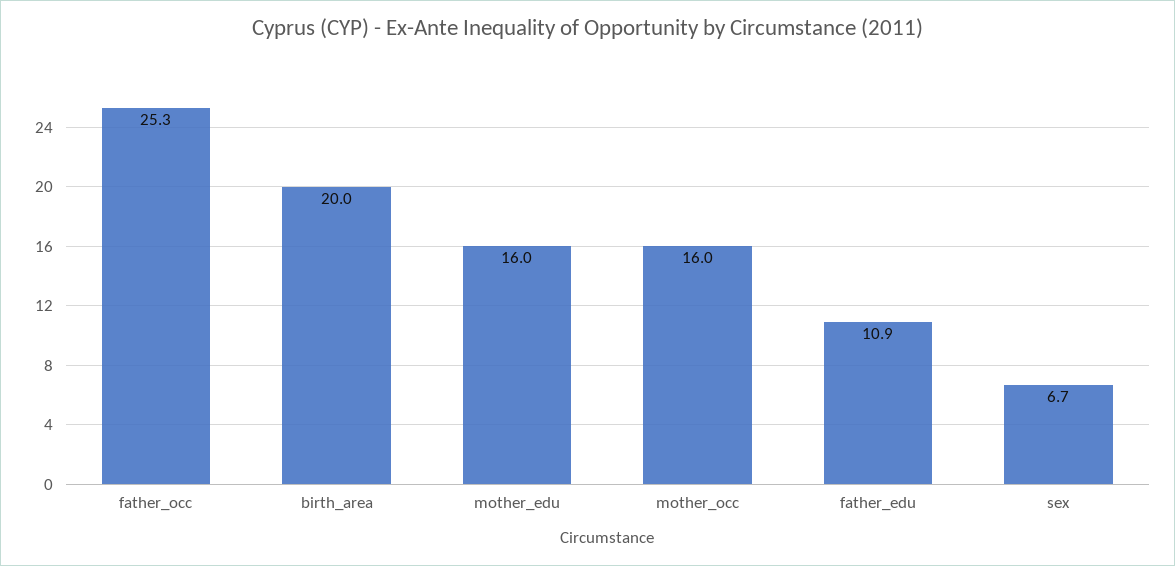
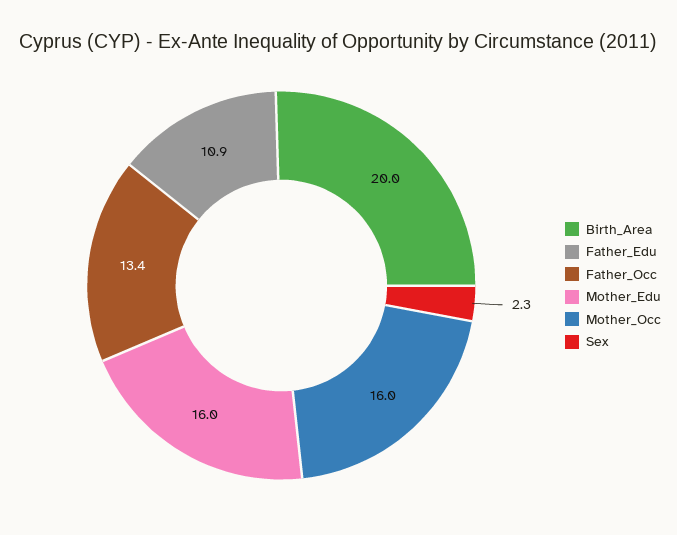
father_occ: 25.3 -> 13.4
sex: 6.7 -> 2.3

